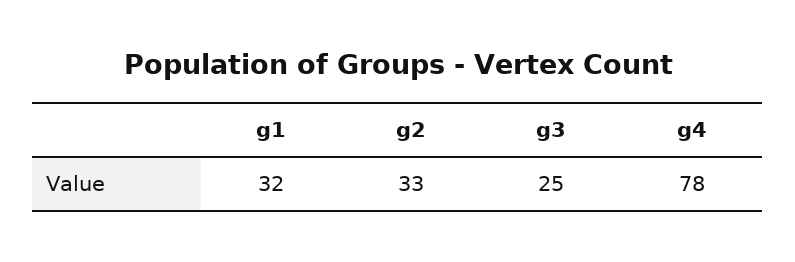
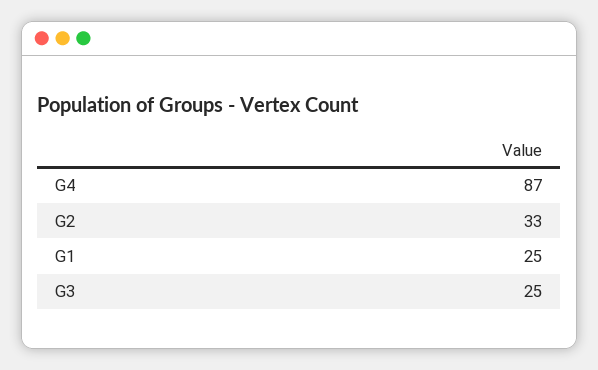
g1: 32 -> 25
g4: 78 -> 87

